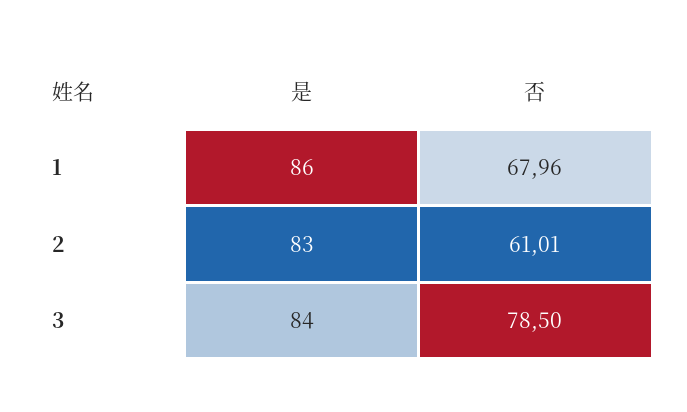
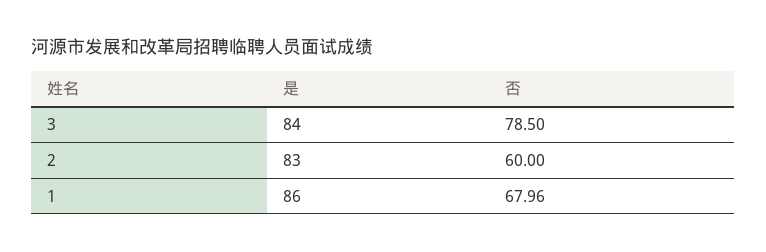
否, 2: 61.01 -> 60

